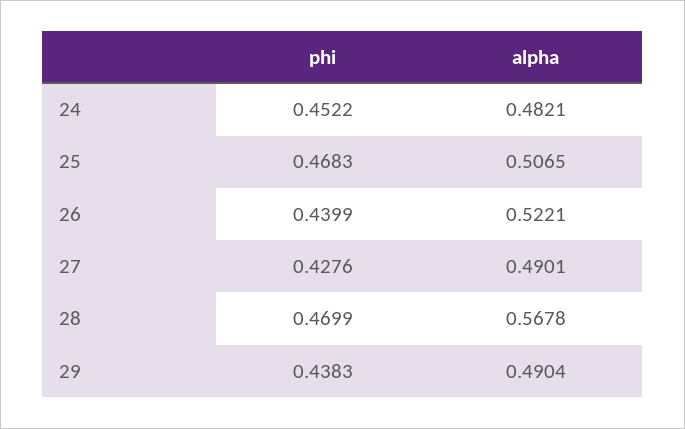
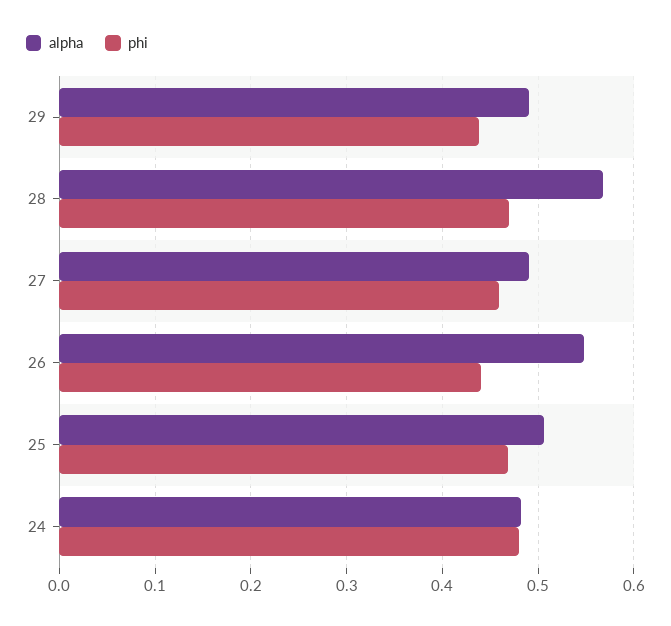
phi, 24: 0.4522 -> 0.48
alpha, 26: 0.5221 -> 0.55
phi, 27: 0.4276 -> 0.46

